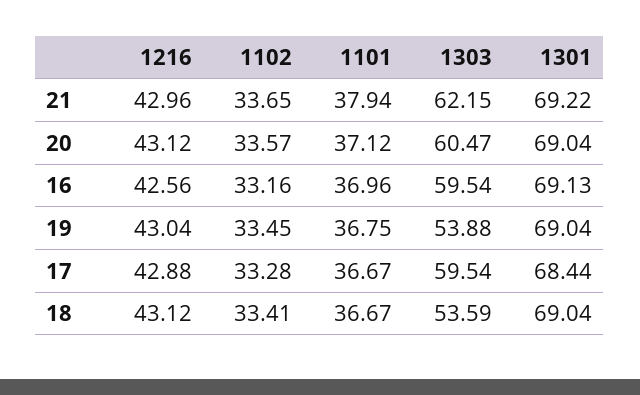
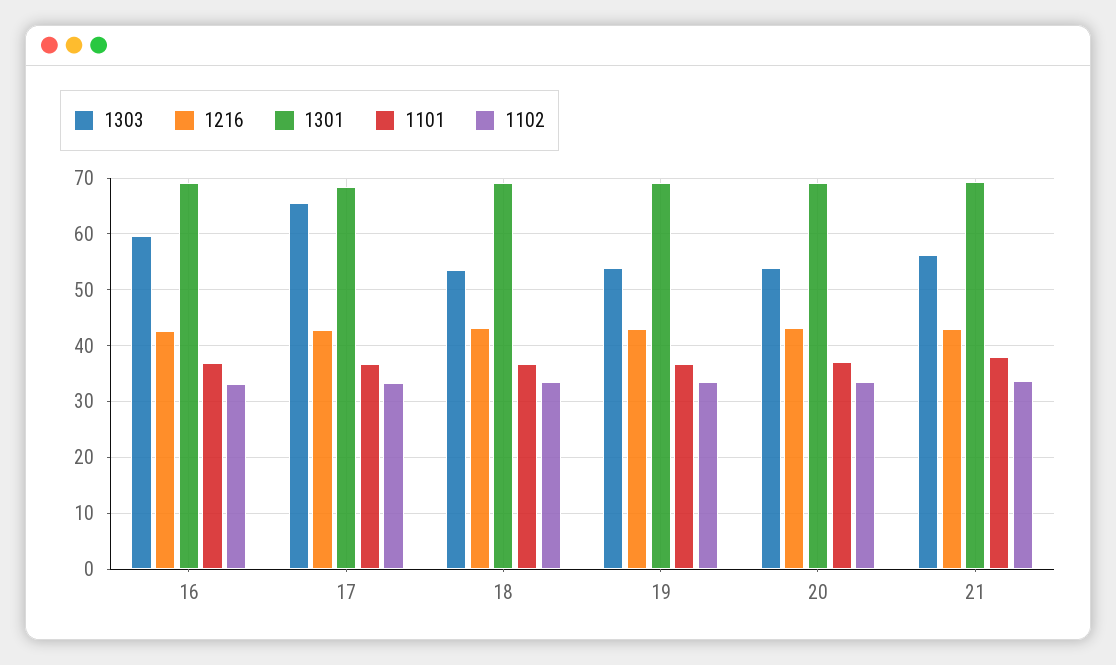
1303, 21: 62.15 -> 56
1303, 20: 60.47 -> 54
1303, 17: 59.54 -> 66

